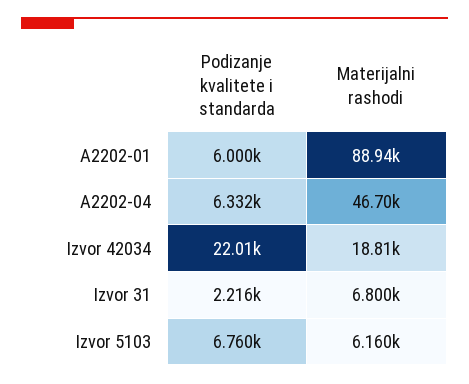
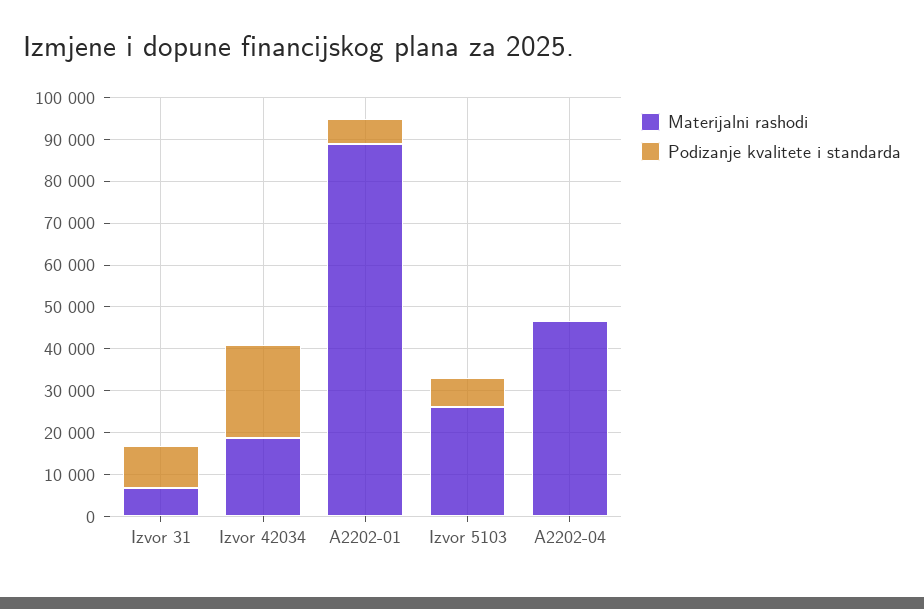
Podizanje kvalitete i standarda, A2202-04: 6332 -> 0
Podizanje kvalitete i standarda, Izvor 31: 2216 -> 10000
Materijalni rashodi, Izvor 5103: 6160 -> 26000

